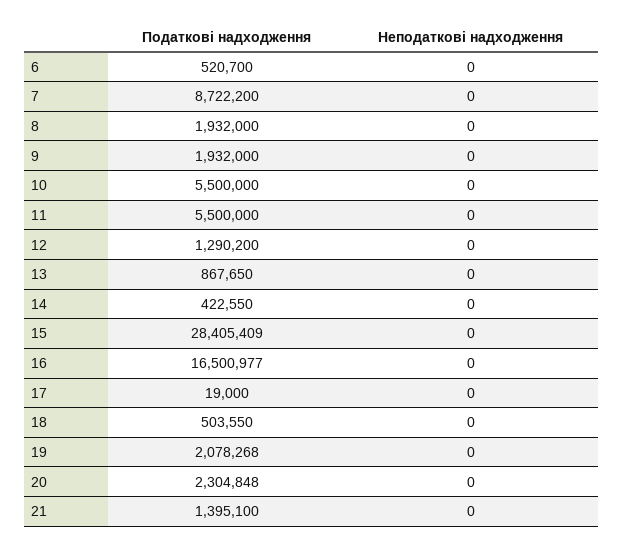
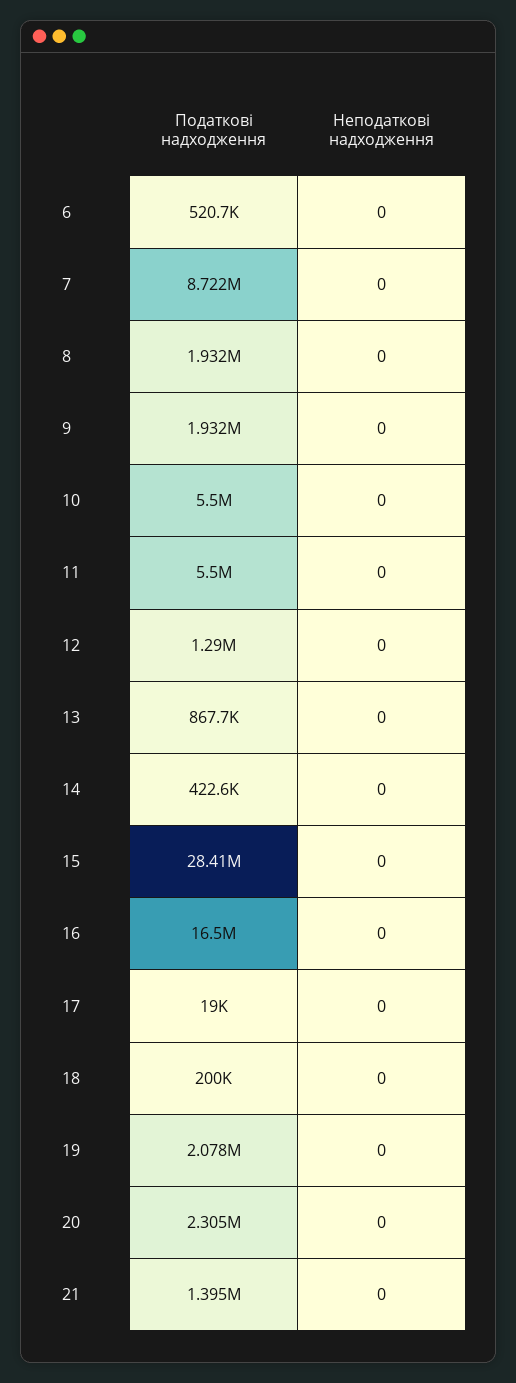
Податкові надходження, 18: 503550 -> 200000

